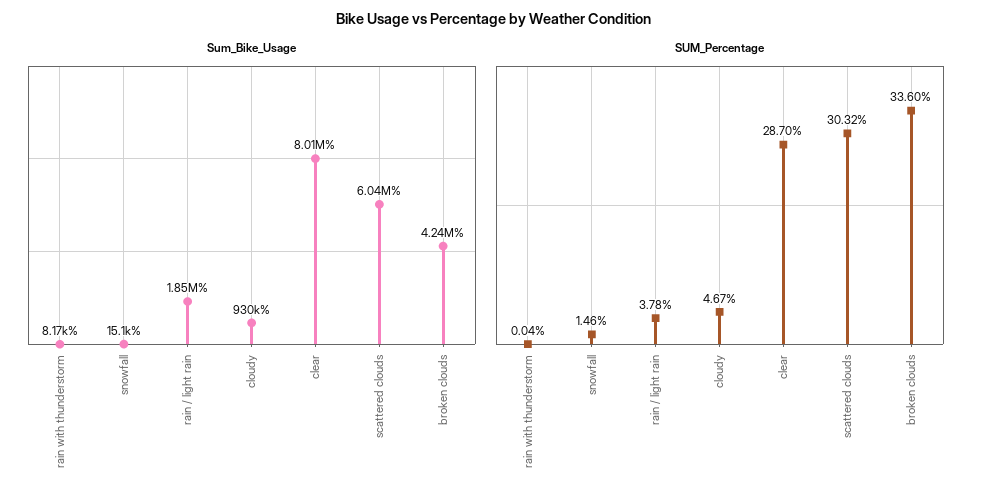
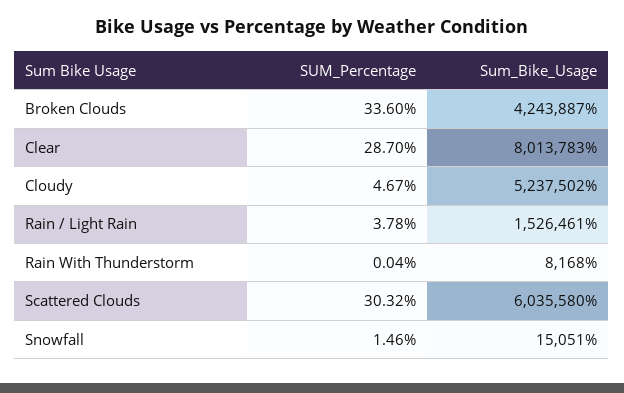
Sum_Bike_Usage, rain / light rain: 1850000 -> 1526461
Sum_Bike_Usage, cloudy: 930000 -> 5237502

